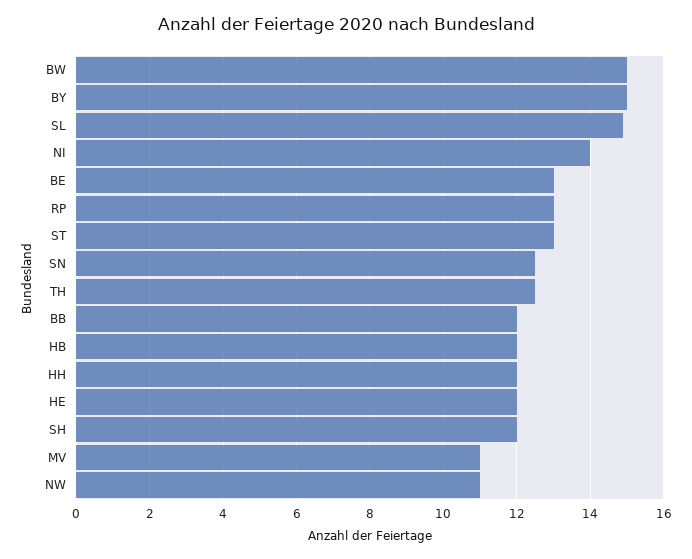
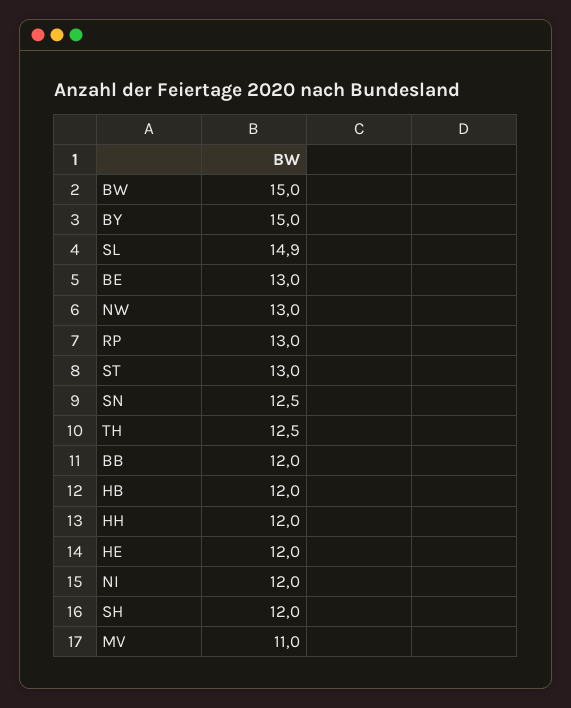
NI: 14 -> 12
NW: 11 -> 13

